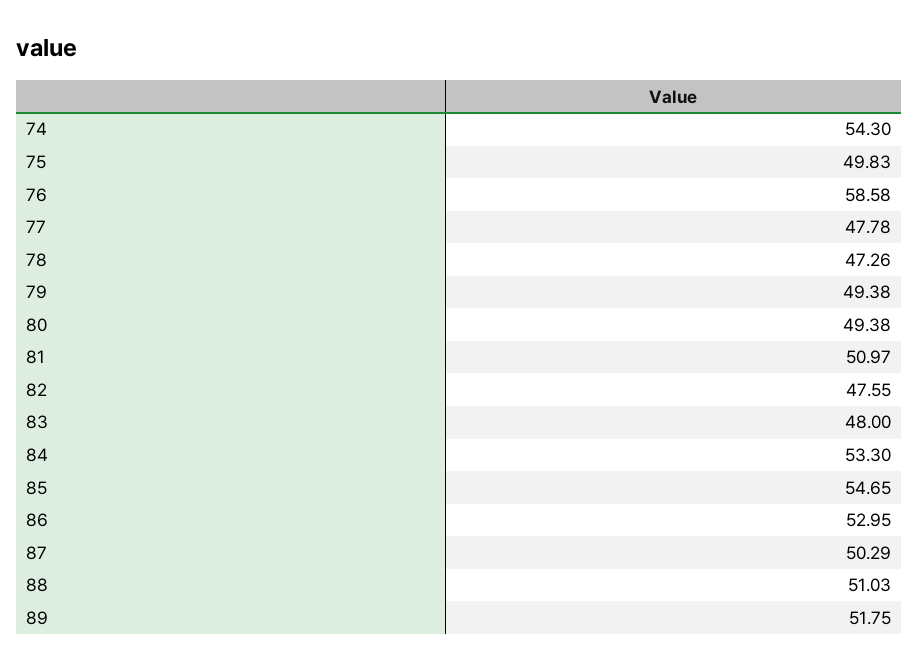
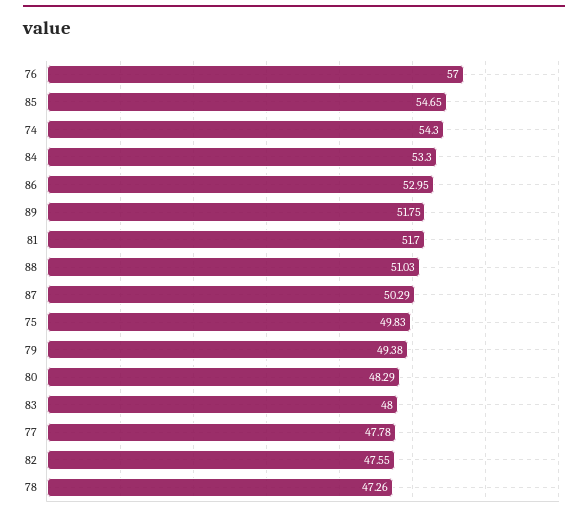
76: 58.58 -> 57
80: 49.38 -> 48.29
81: 50.97 -> 51.7

